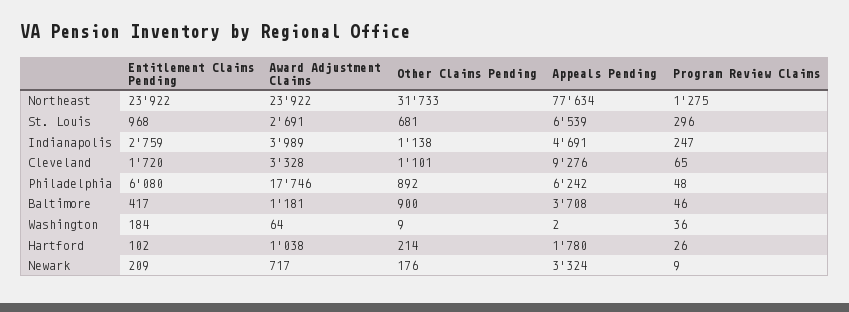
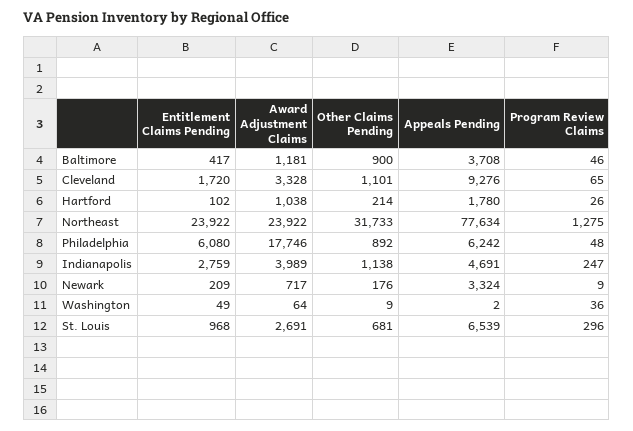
Entitlement Claims Pending, Washington: 184 -> 49

